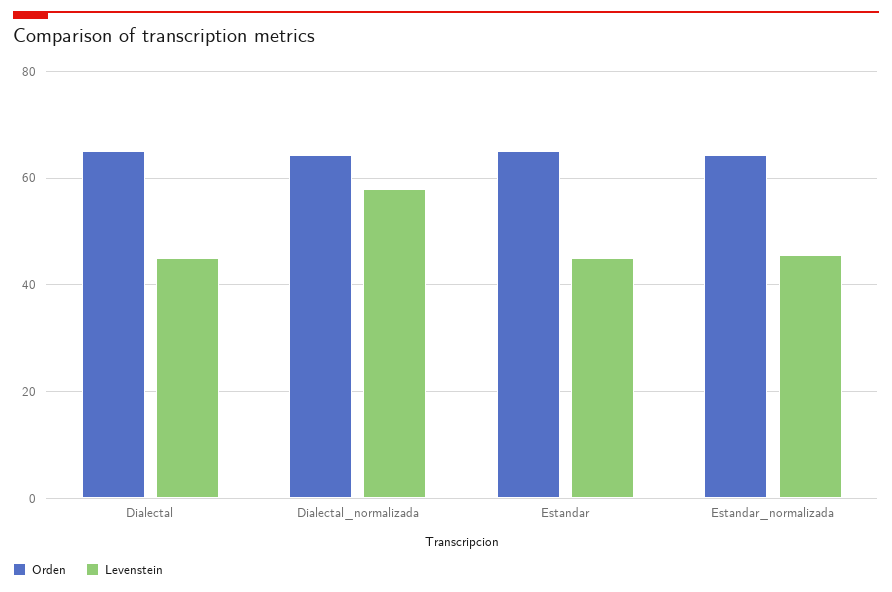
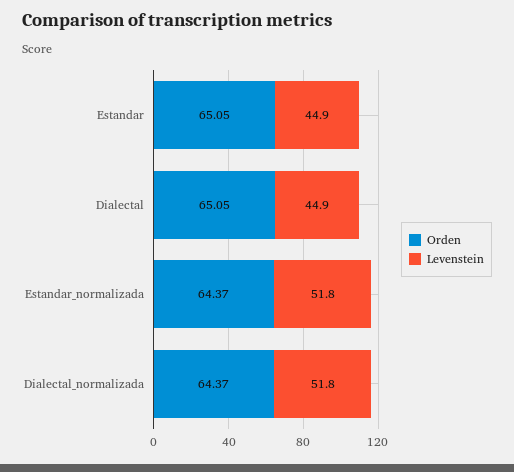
Levenstein, Dialectal_normalizada: 58 -> 51.8
Levenstein, Estandar_normalizada: 46 -> 51.8

